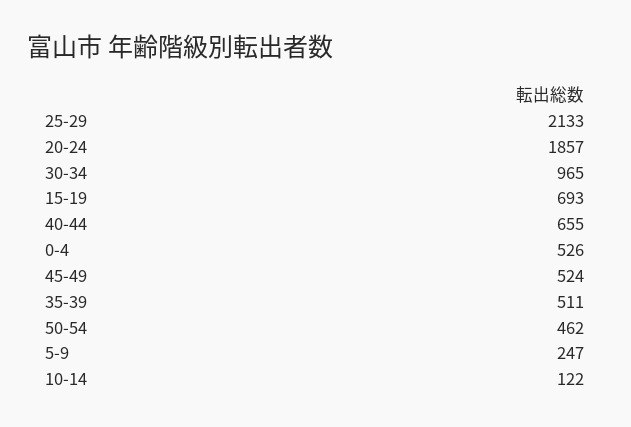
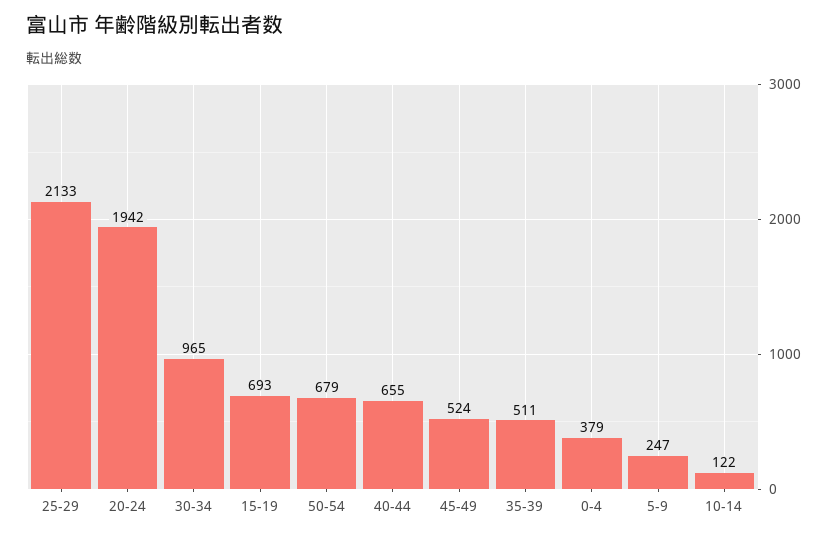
20-24: 1857 -> 1942
0-4: 526 -> 379
50-54: 462 -> 679

